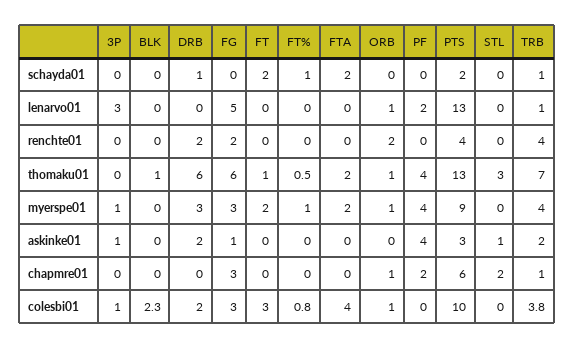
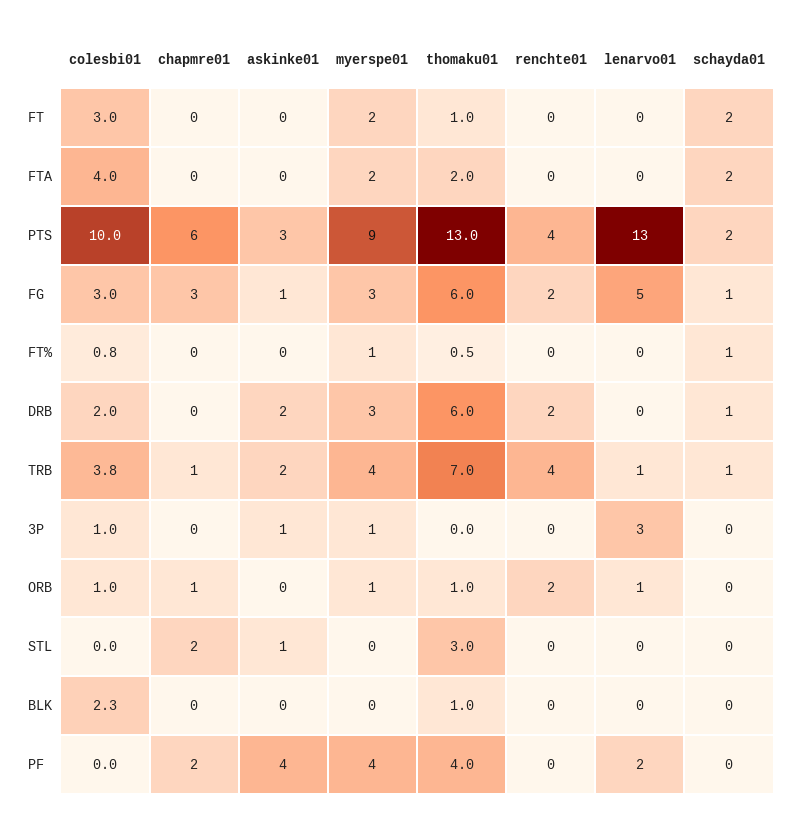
FG, schayda01: 0 -> 1

